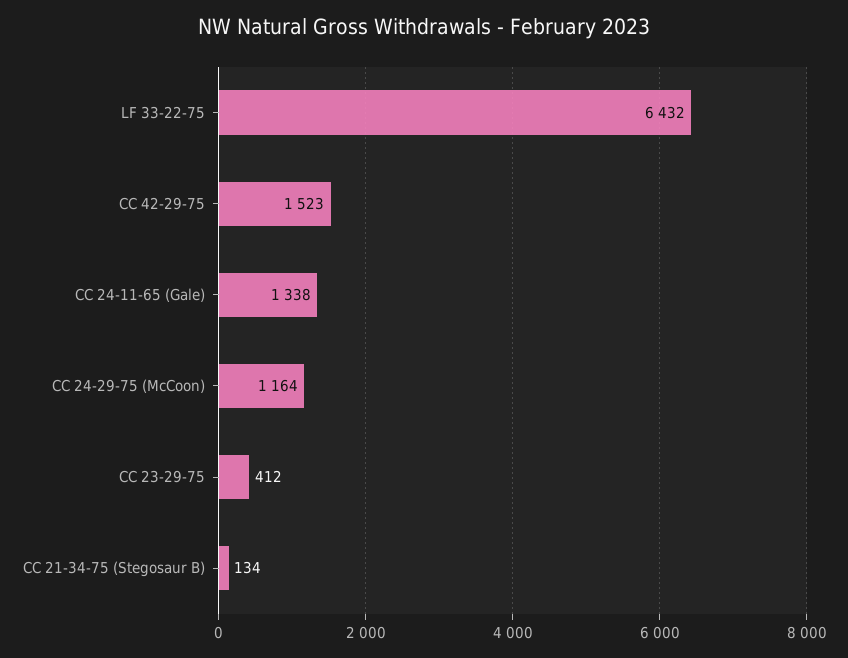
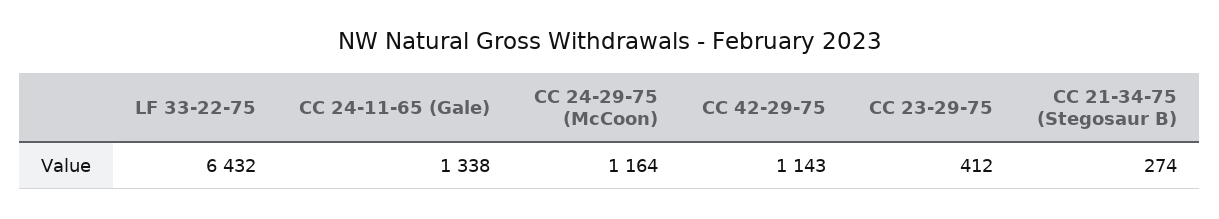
CC 42-29-75: 1523 -> 1143
CC 21-34-75 (Stegosaur B): 134 -> 274

